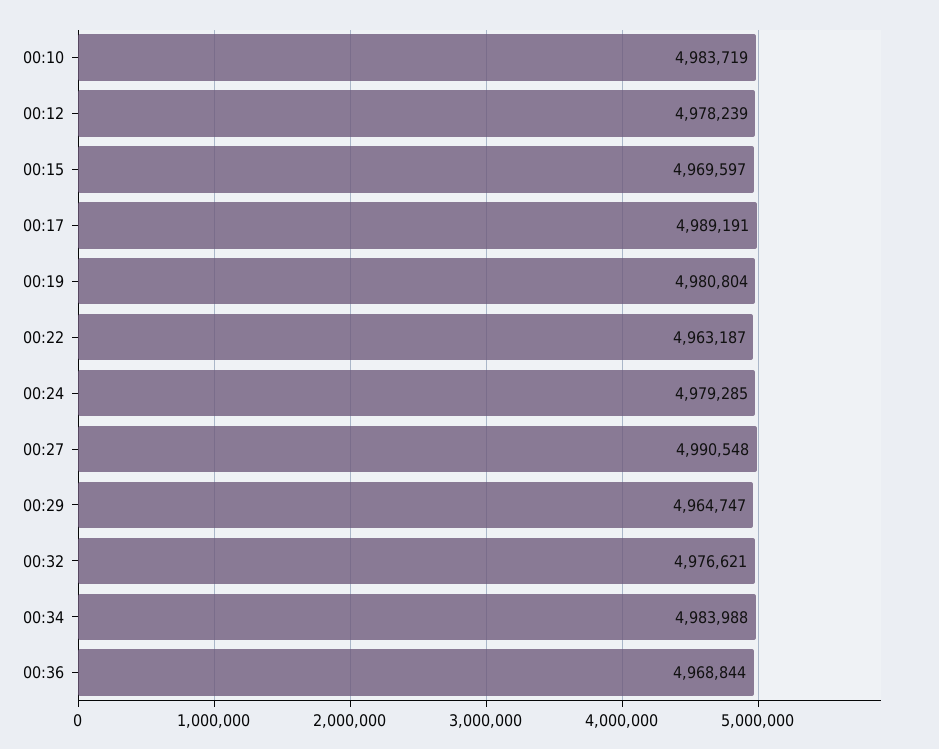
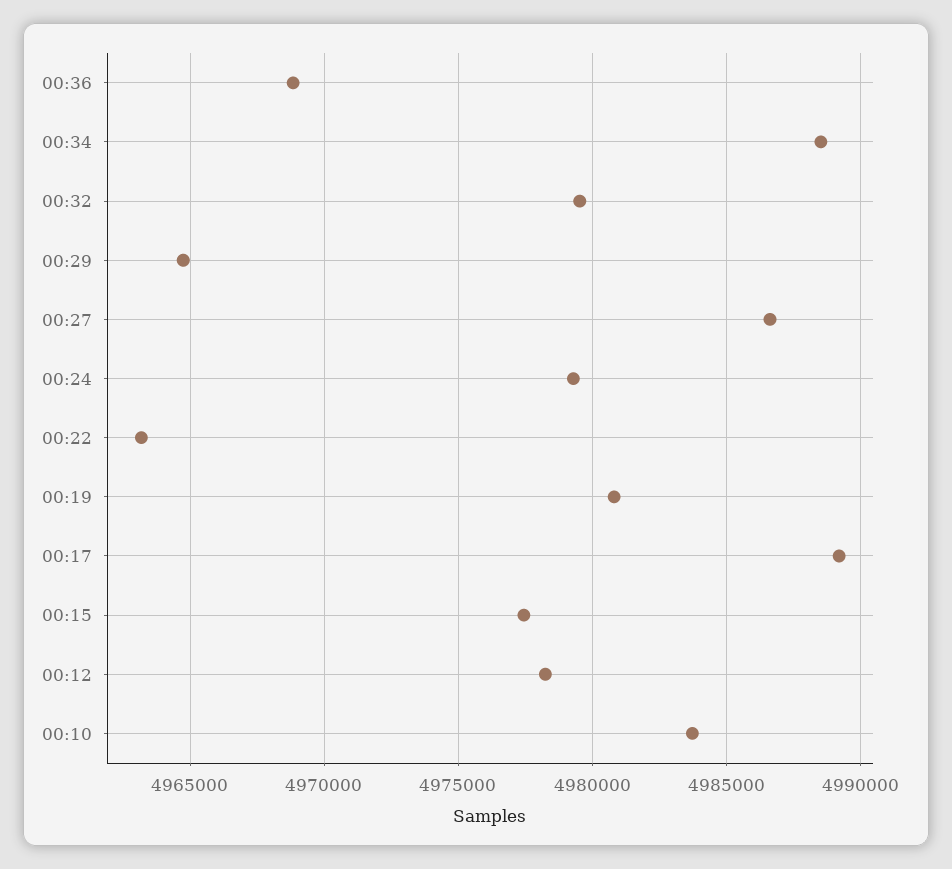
00:15: 4969597 -> 4977500
00:27: 4990548 -> 4986500
00:32: 4976621 -> 4979500
00:34: 4983988 -> 4988500

